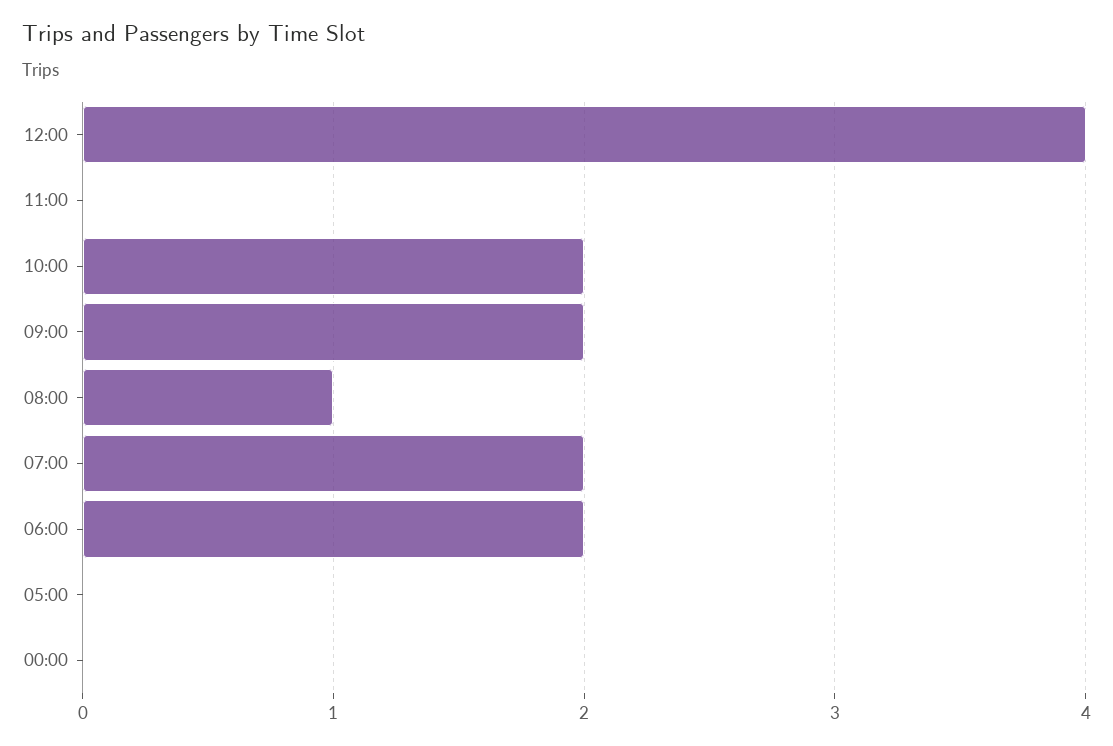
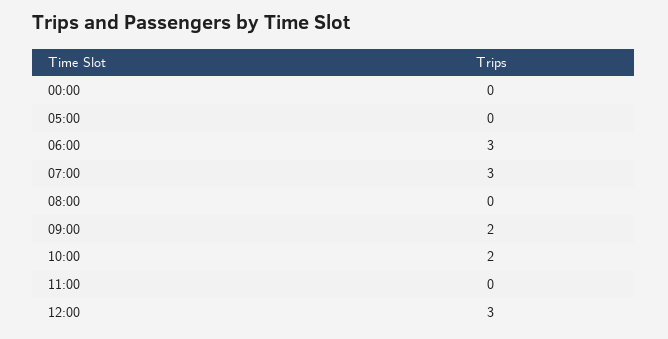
12:00: 4 -> 3
08:00: 1 -> 0
07:00: 2 -> 3
06:00: 2 -> 3

